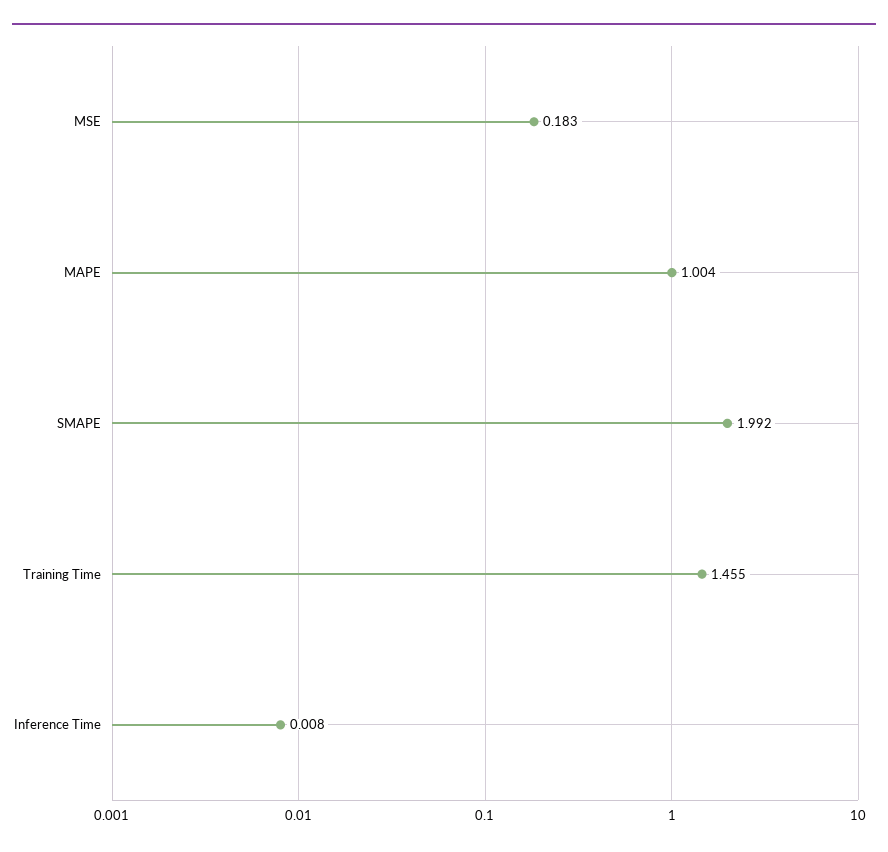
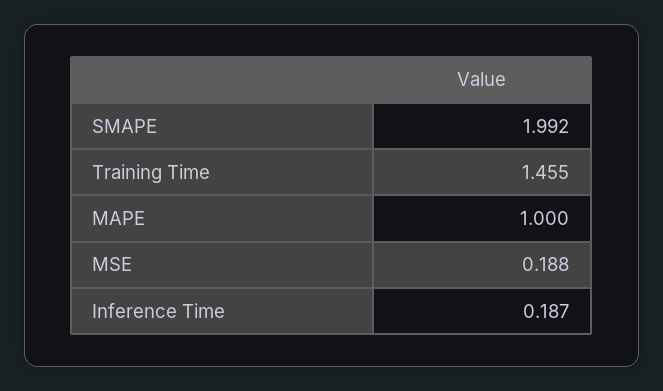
MSE: 0.183 -> 0.188
MAPE: 1.004 -> 1
Inference Time: 0.008 -> 0.187

